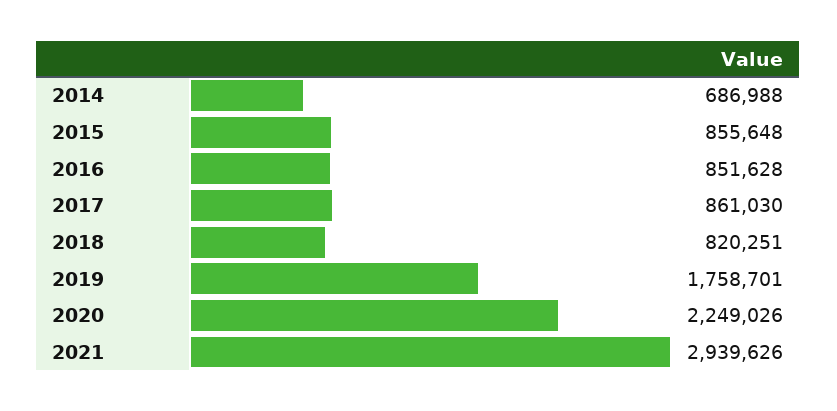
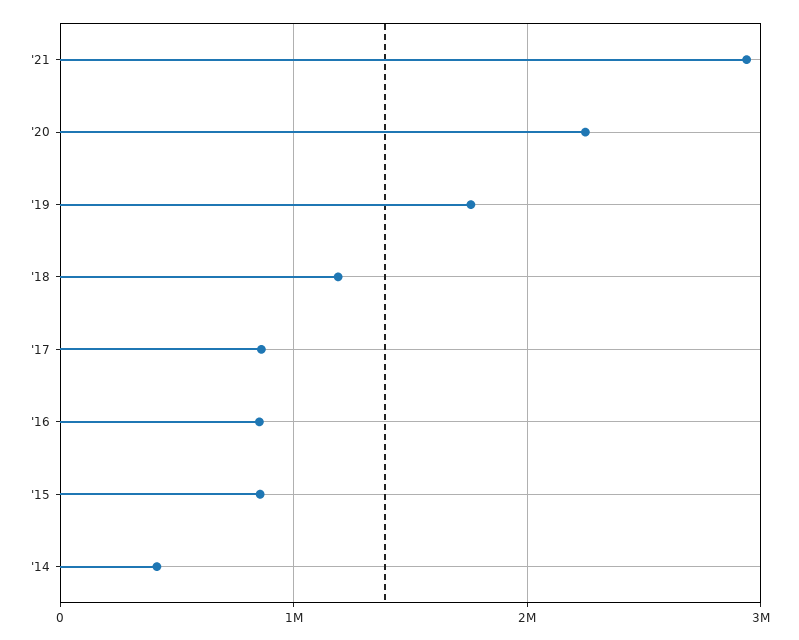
2014: 686988 -> 400000
2018: 820251 -> 1200000

